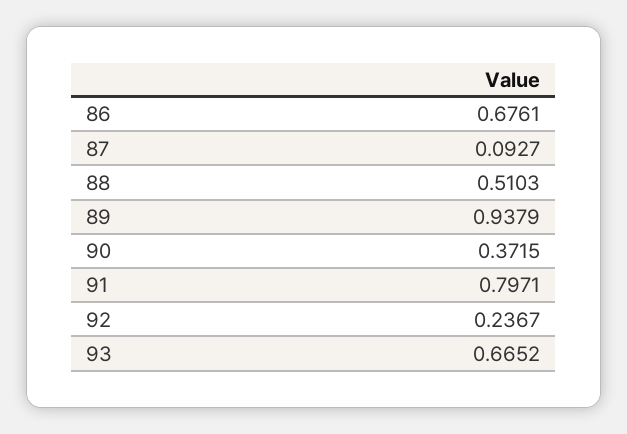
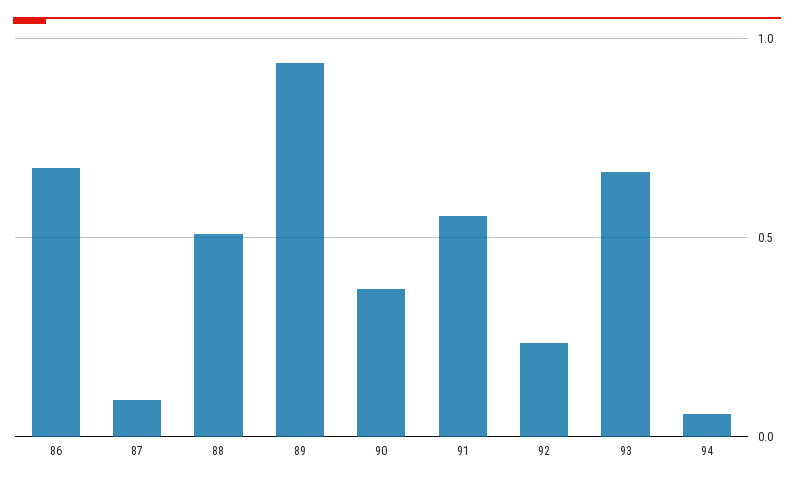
91: 0.7971 -> 0.55
94: none -> 0.05

